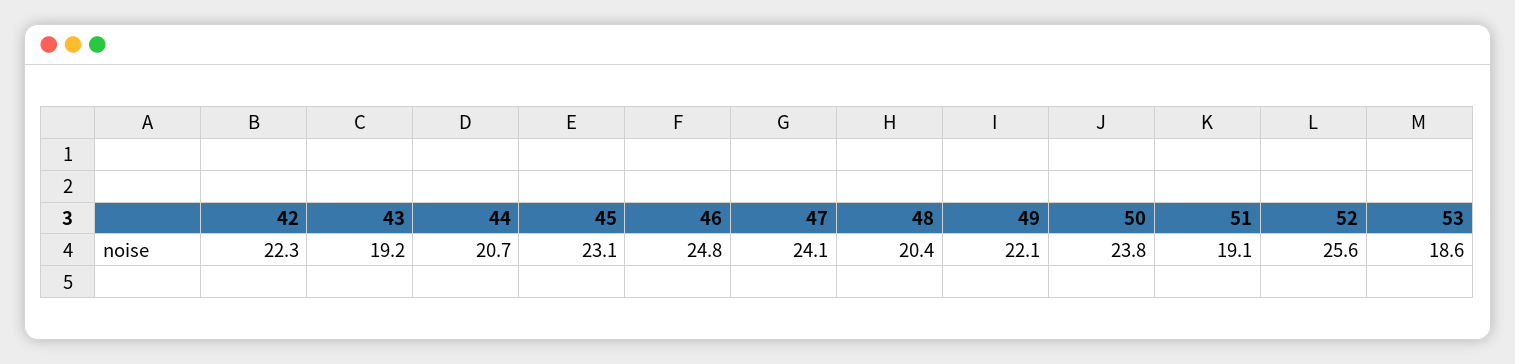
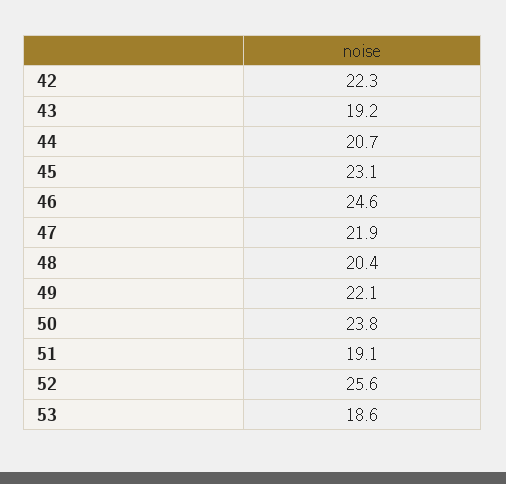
46: 24.8 -> 24.6
47: 24.1 -> 21.9

